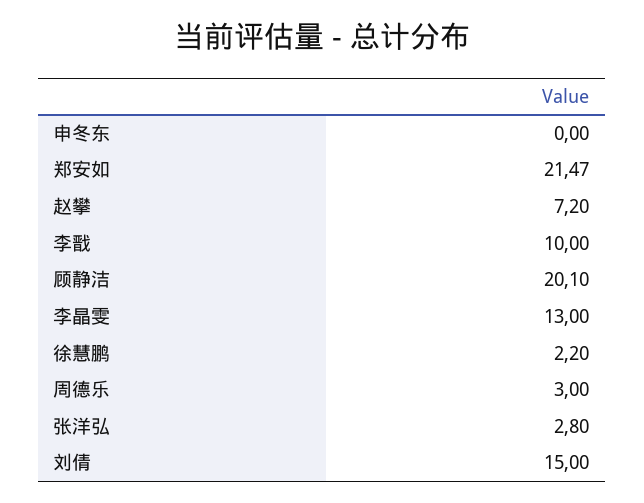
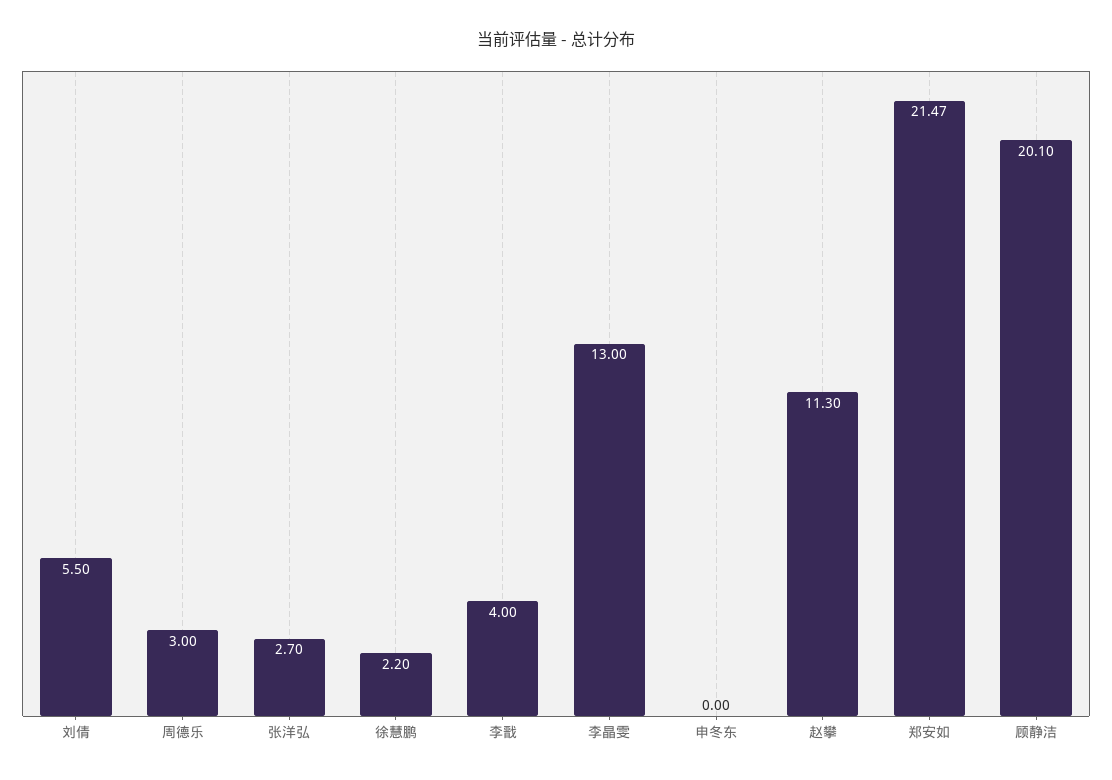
赵攀: 7.2 -> 11.3
李戬: 10 -> 4
张洋弘: 2.8 -> 2.7
刘倩: 15 -> 5.5

